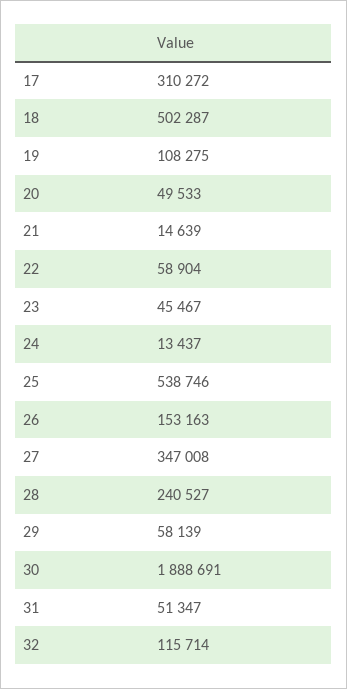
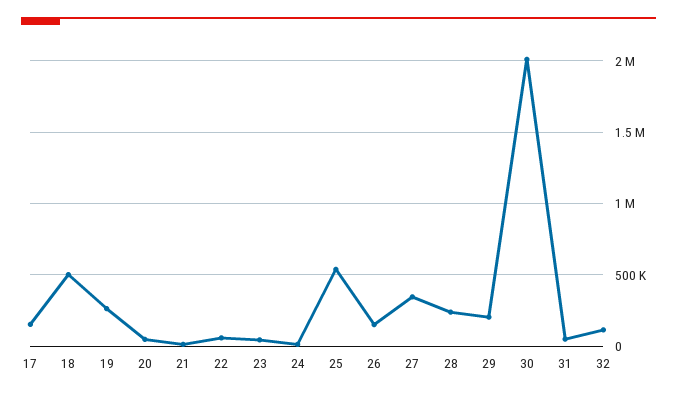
17: 310272 -> 150000
19: 108275 -> 250000
29: 58139 -> 200000
30: 1888691 -> 2000000

